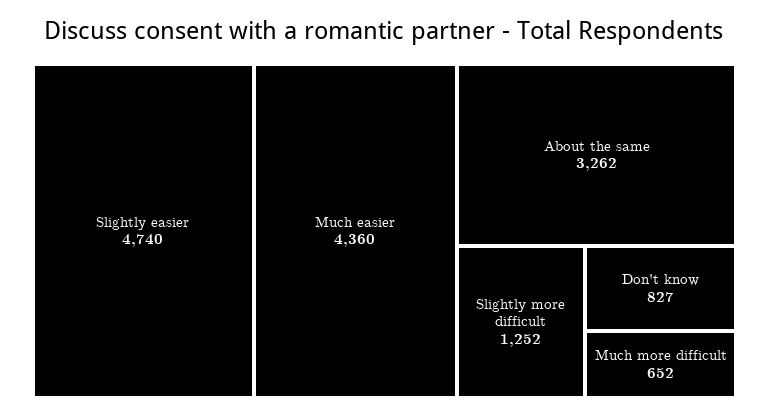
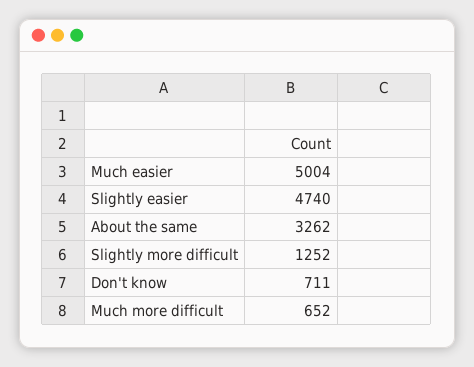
Much easier: 4360 -> 5004
Don't know: 827 -> 711

